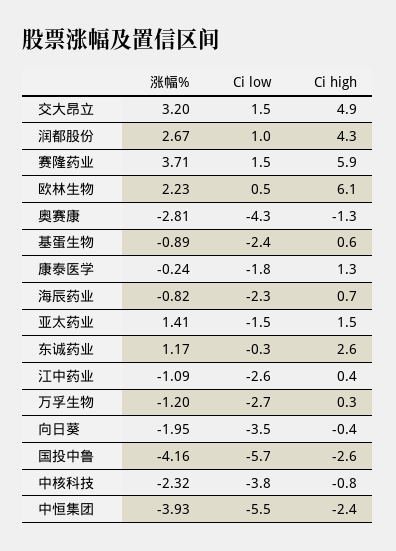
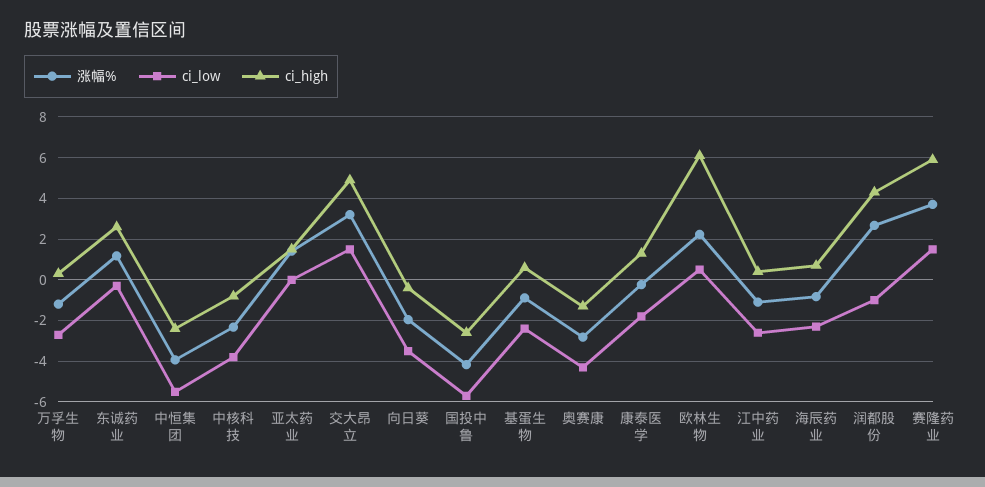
Ci low, 润都股份: 1 -> -1
Ci low, 亚太药业: -1.5 -> 0

